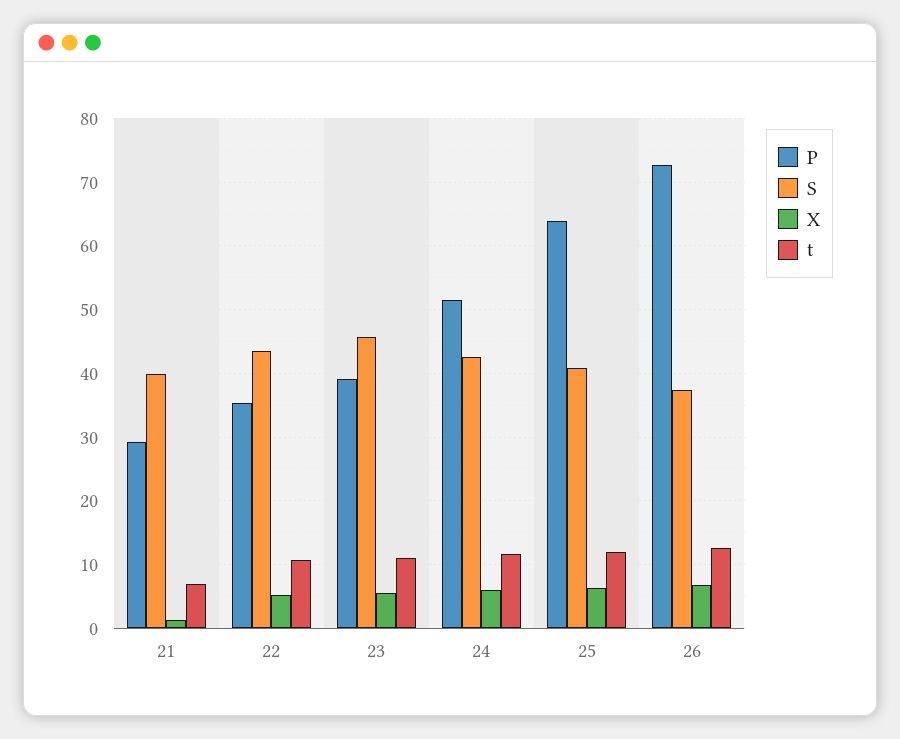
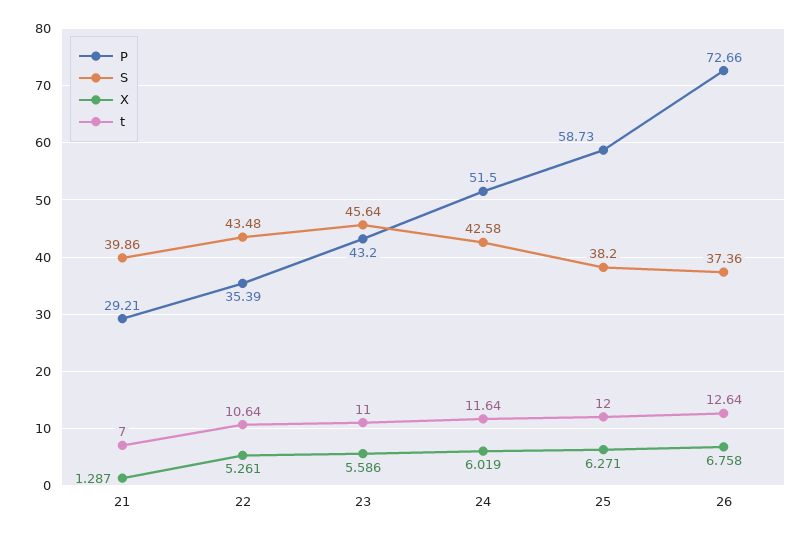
P, 23: 39 -> 43.2
P, 25: 64 -> 58.73
S, 25: 41 -> 38.2

